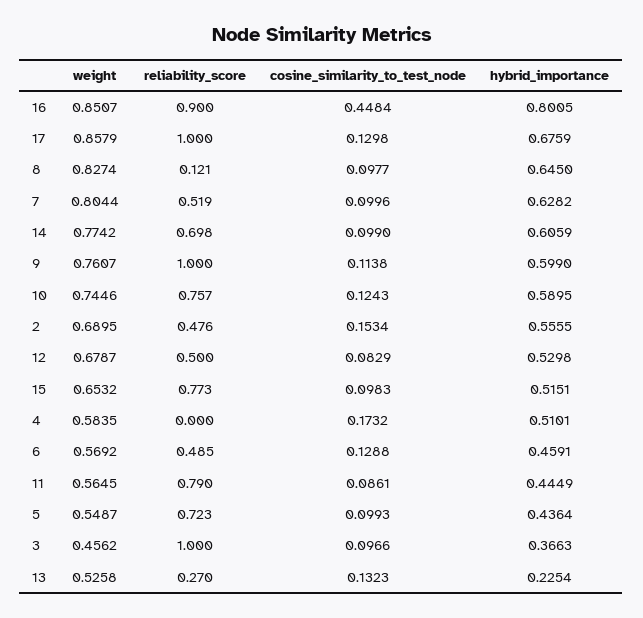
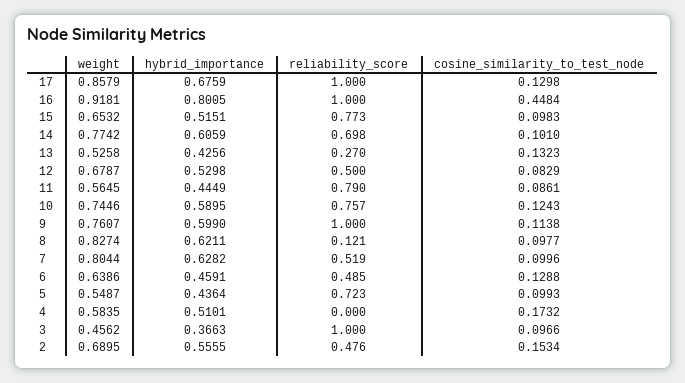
weight, 16: 0.8507 -> 0.9181
reliability_score, 16: 0.9 -> 1
hybrid_importance, 8: 0.645 -> 0.6211
cosine_similarity_to_test_node, 14: 0.099 -> 0.101
weight, 6: 0.5692 -> 0.6386
hybrid_importance, 13: 0.2254 -> 0.4256

